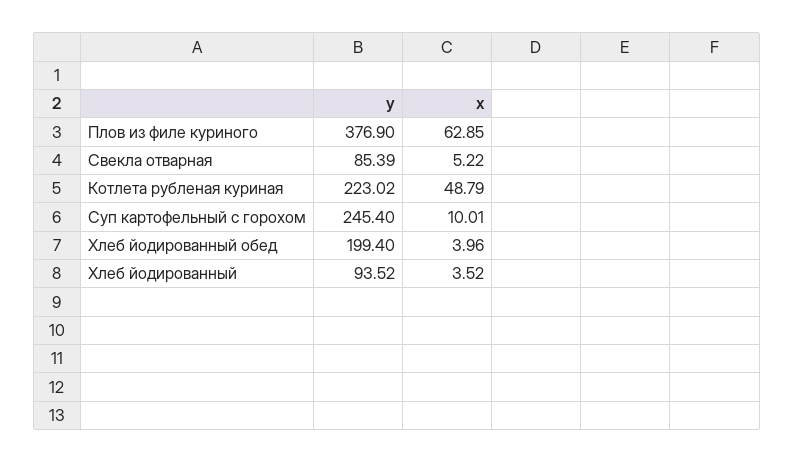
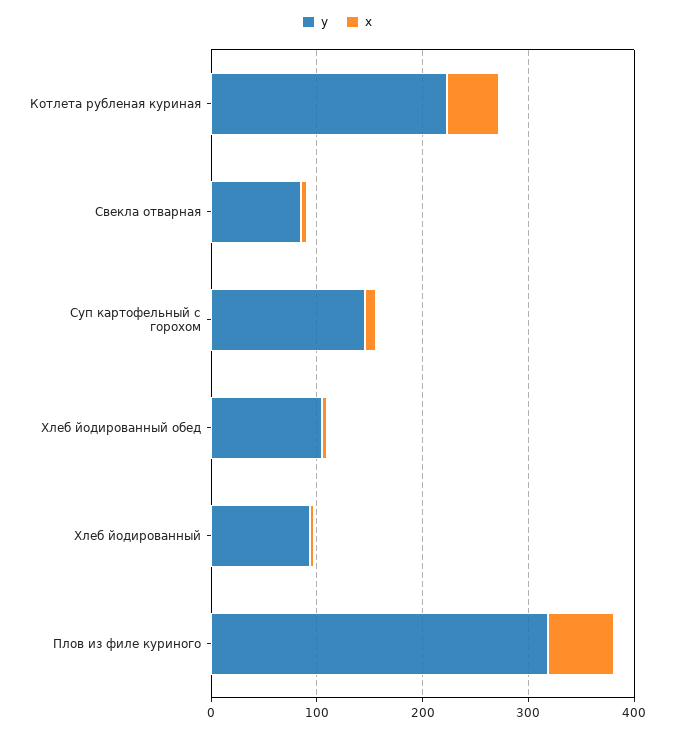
y, Плов из филе куриного: 376.9 -> 320
y, Суп картофельный с горохом: 245.4 -> 140
y, Хлеб йодированный обед: 199.4 -> 100

